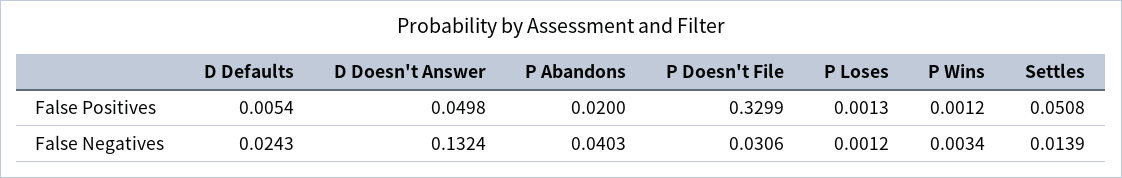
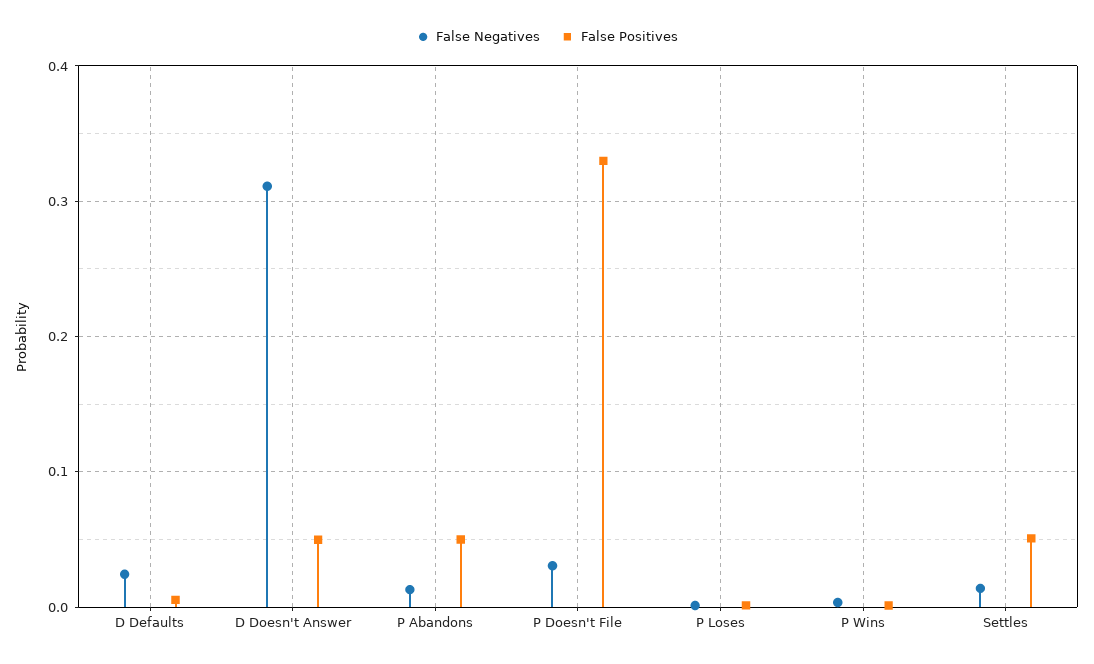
False Positives, P Abandons: 0.02 -> 0.05
False Negatives, D Doesn't Answer: 0.1324 -> 0.31
False Negatives, P Abandons: 0.0403 -> 0.01

